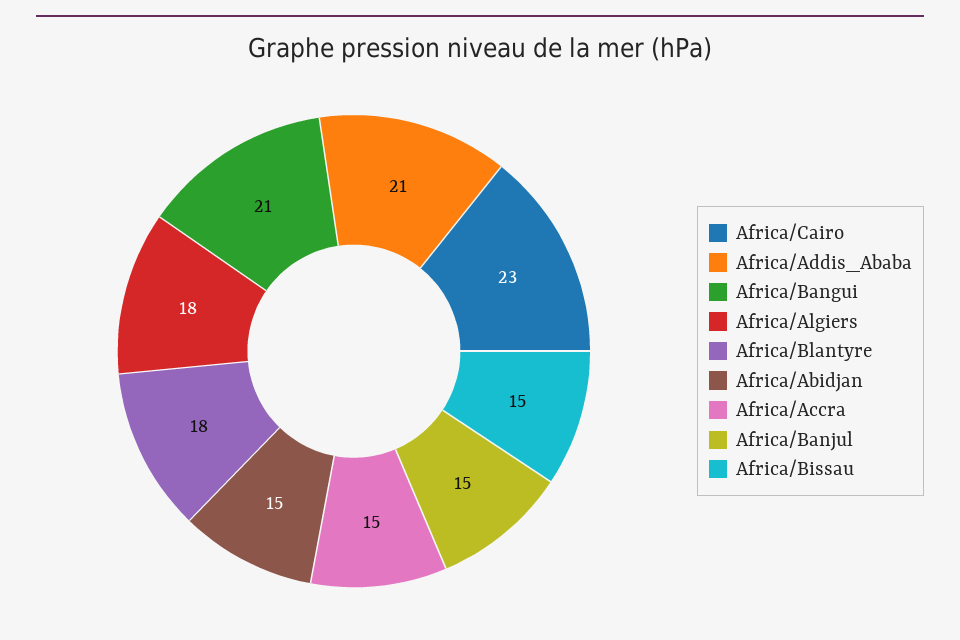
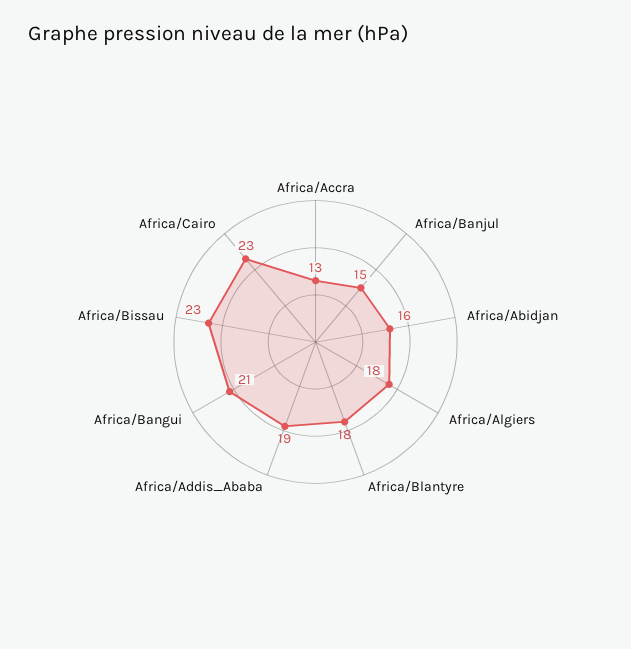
Africa/Addis_Ababa: 21 -> 19
Africa/Abidjan: 15 -> 16
Africa/Accra: 15 -> 13
Africa/Bissau: 15 -> 23

